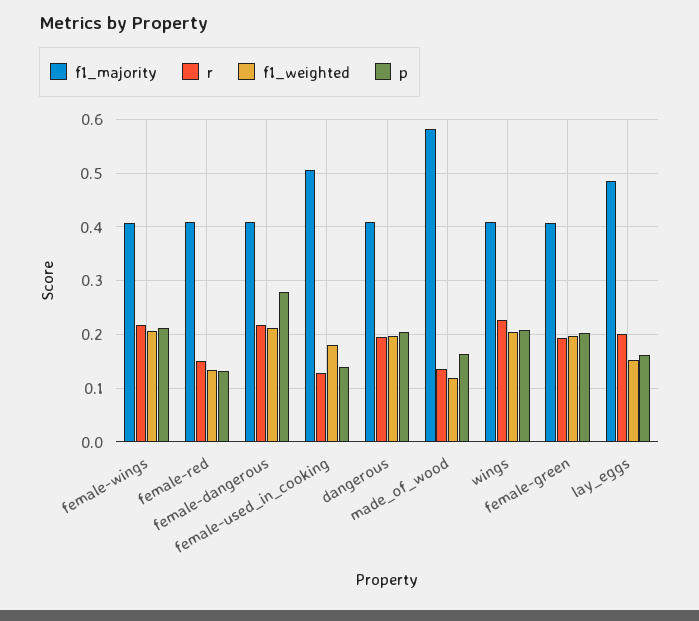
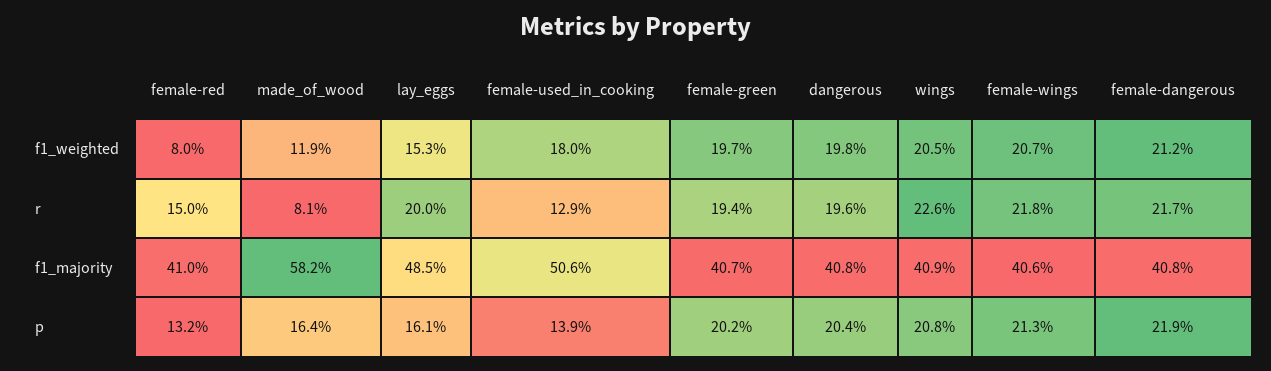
f1_weighted, female-red: 0.14 -> 0.08
p, female-dangerous: 0.28 -> 0.219
r, made_of_wood: 0.14 -> 0.081

